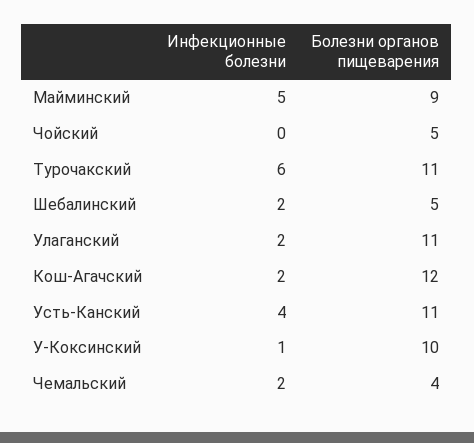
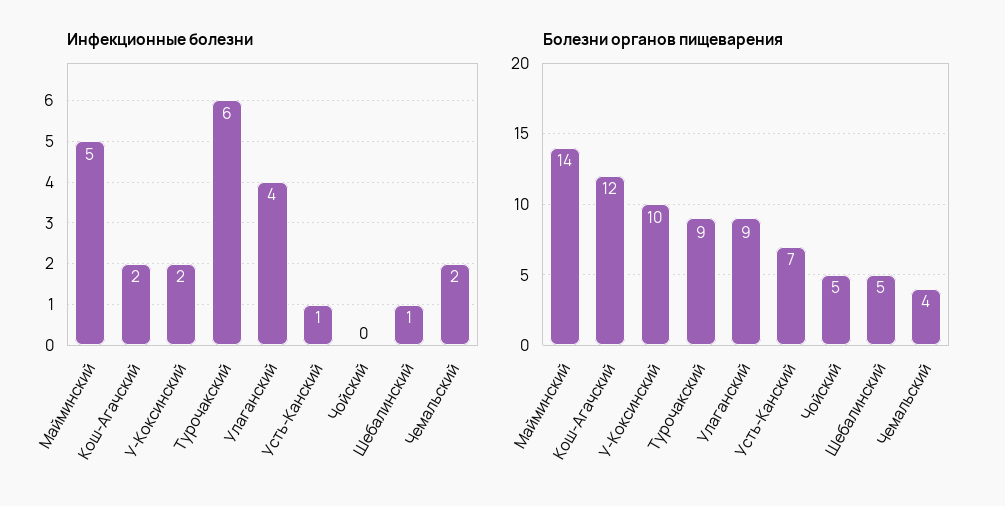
Болезни органов пищеварения, Майминский: 9 -> 14
Болезни органов пищеварения, Турочакский: 11 -> 9
Инфекционные болезни, Шебалинский: 2 -> 1
Инфекционные болезни, Улаганский: 2 -> 4
Болезни органов пищеварения, Улаганский: 11 -> 9
Инфекционные болезни, Усть-Канский: 4 -> 1
Болезни органов пищеварения, Усть-Канский: 11 -> 7
Инфекционные болезни, У-Коксинский: 1 -> 2

